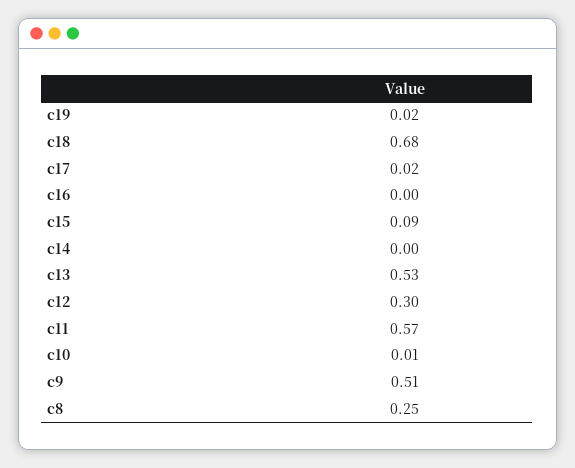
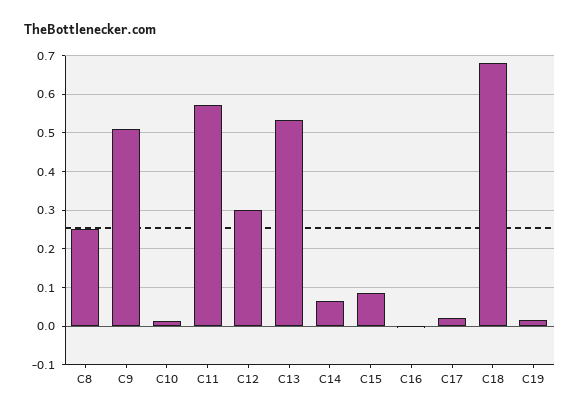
c14: 0 -> 0.06

